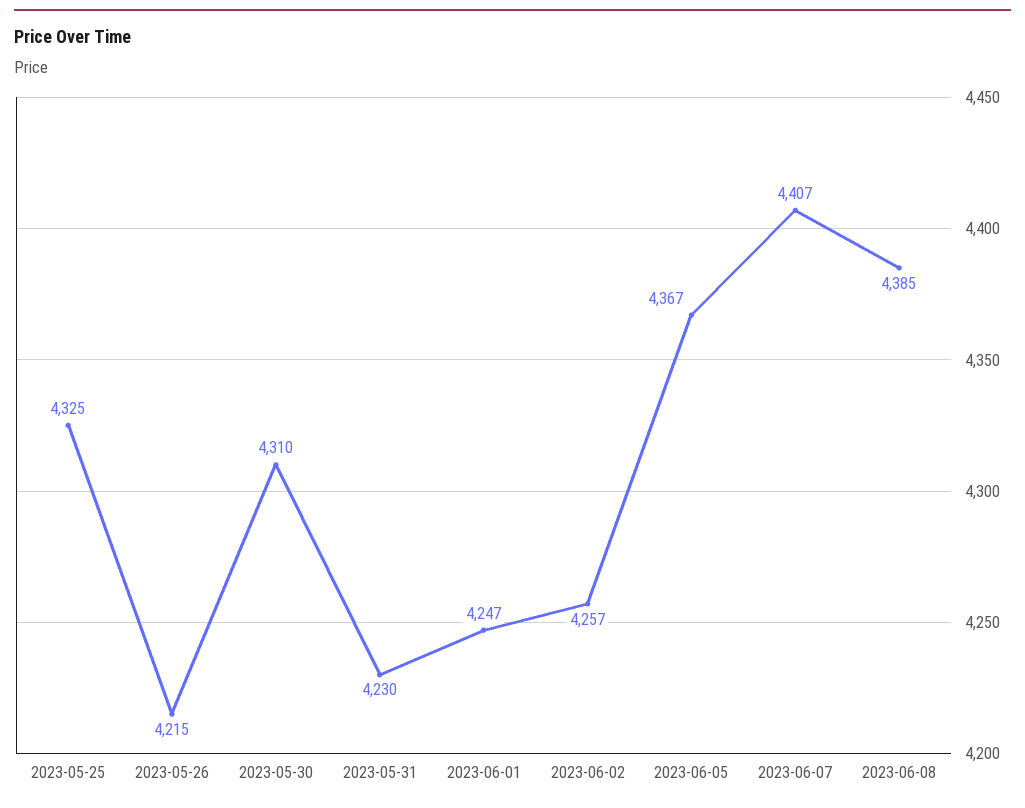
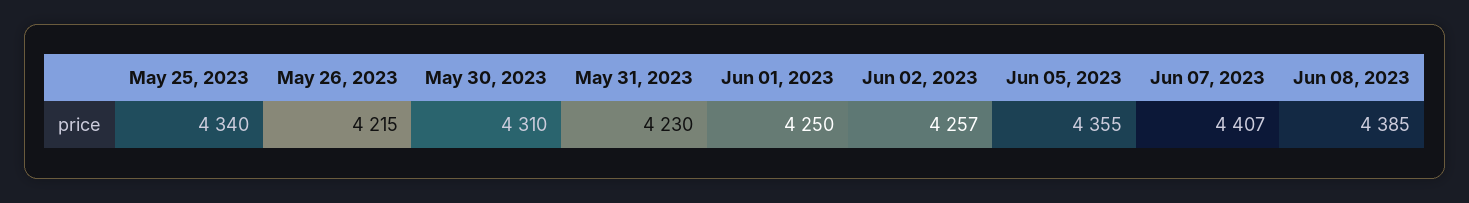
2023-05-25: 4325 -> 4340
2023-06-01: 4247 -> 4250
2023-06-05: 4367 -> 4355

